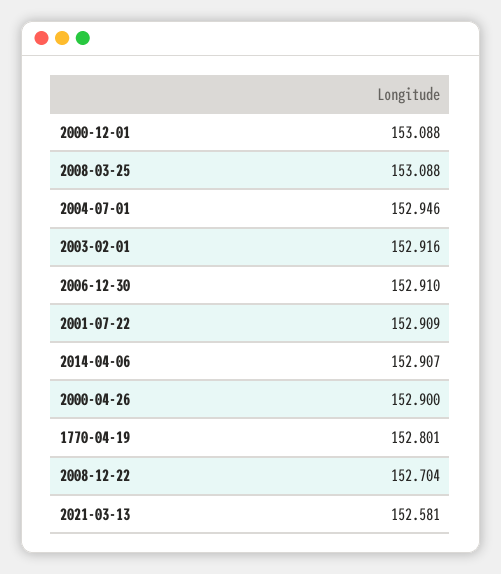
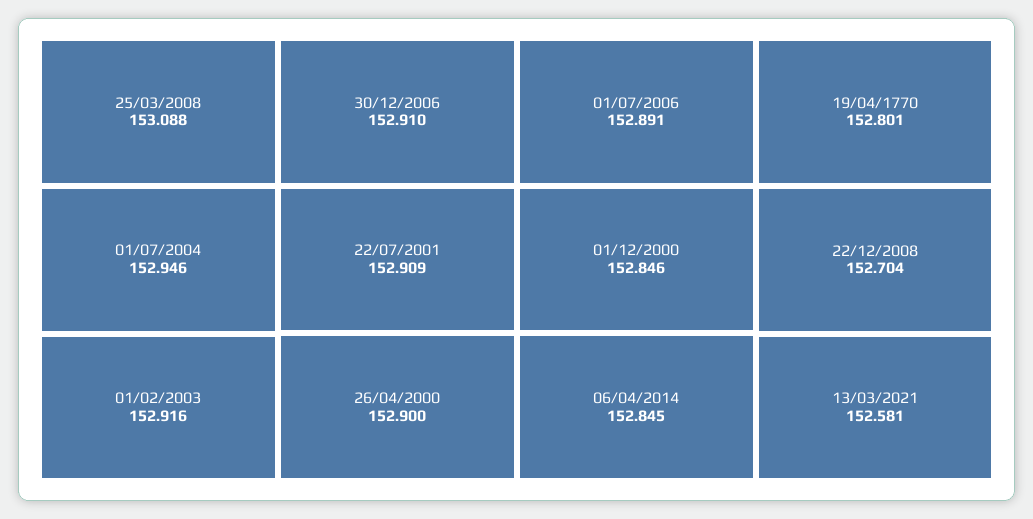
2000-12-01: 153.088 -> 152.846
2014-04-06: 152.907 -> 152.845
01/07/2006: none -> 152.891

